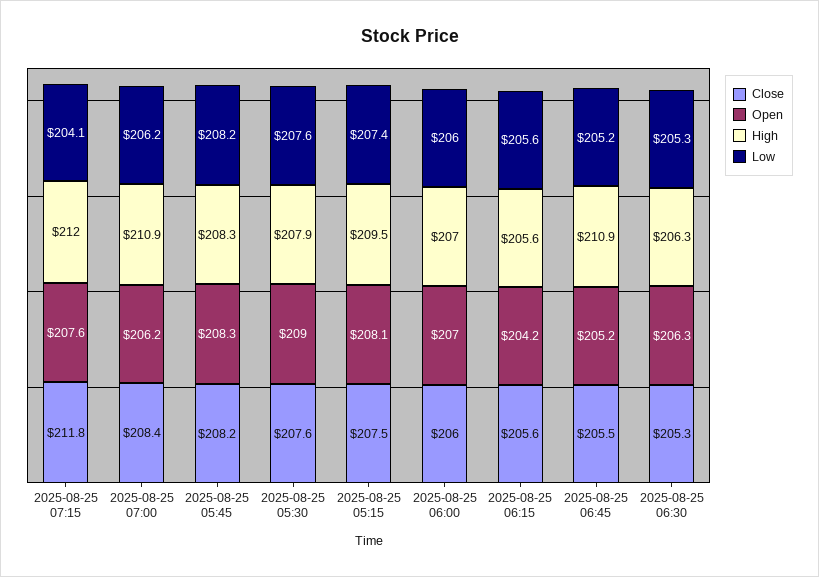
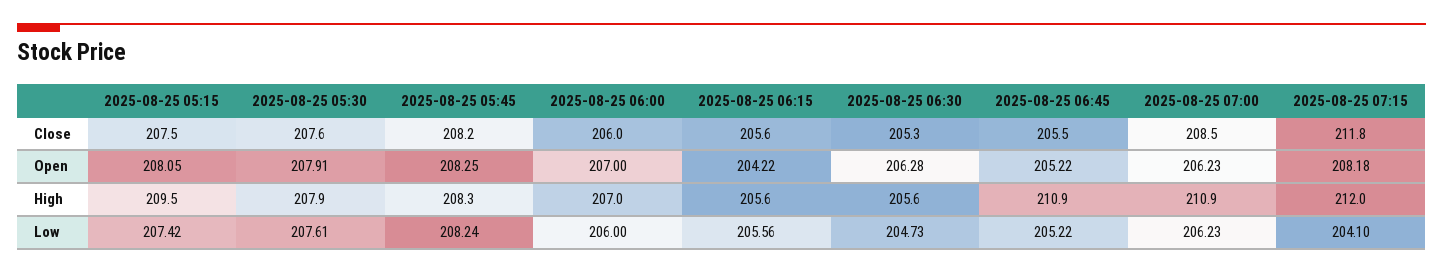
Open, 2025-08-25 07:15: 207.6 -> 208.18
Close, 2025-08-25 07:00: 208.4 -> 208.5
Open, 2025-08-25 05:30: 209 -> 207.91
High, 2025-08-25 06:30: 206.3 -> 205.6
Low, 2025-08-25 06:30: 205.3 -> 204.73

